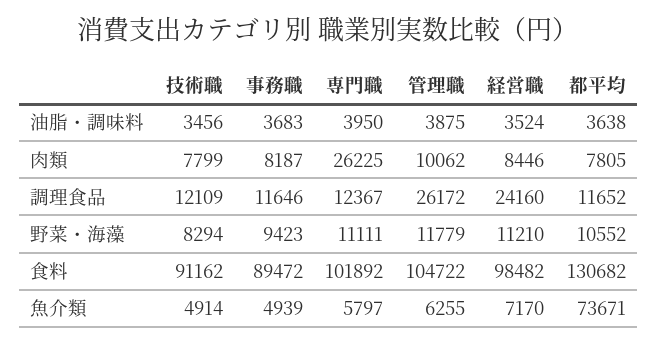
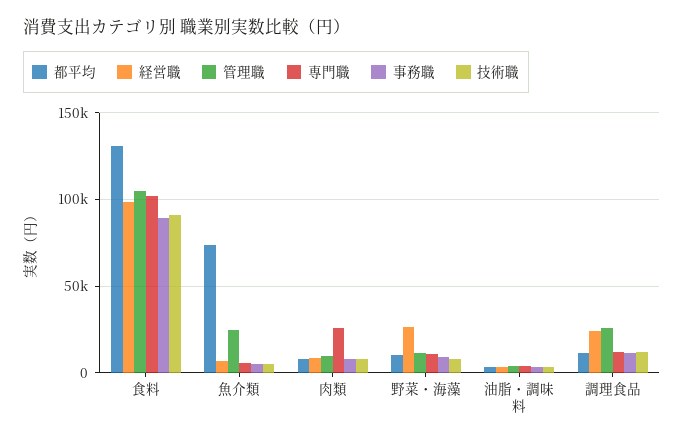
経営職, 野菜・海藻: 11210 -> 25000
管理職, 魚介類: 6255 -> 25000

